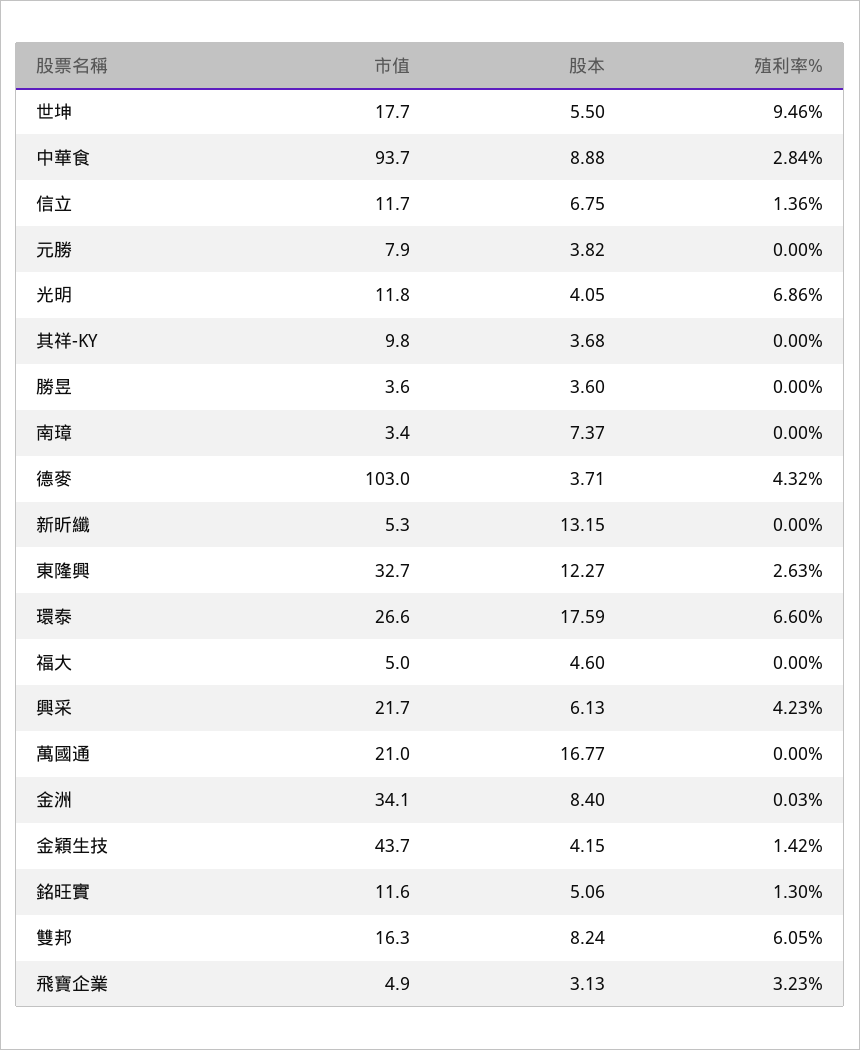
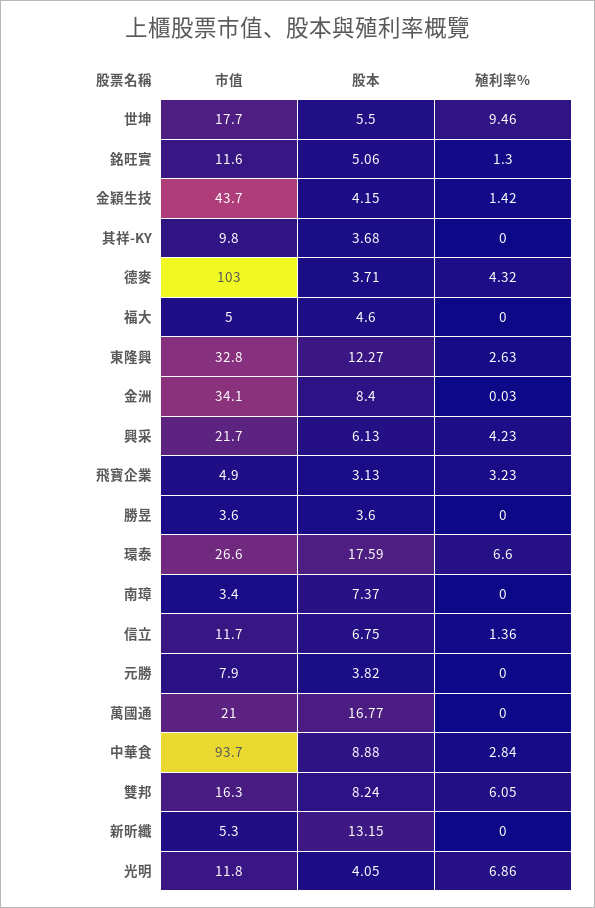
市值, 東隆興: 32.7 -> 32.8

